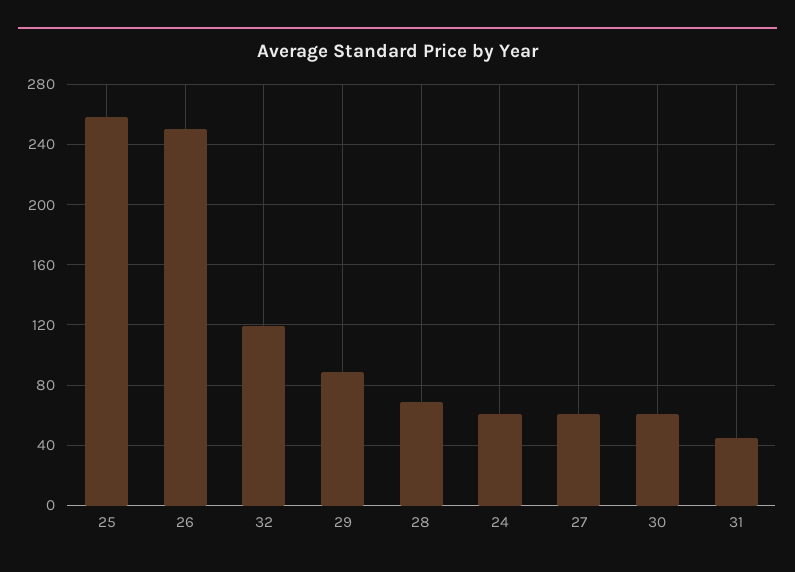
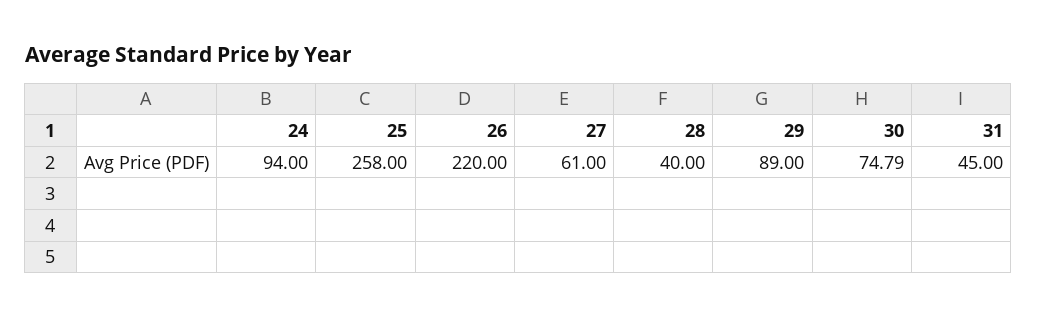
26: 250 -> 220
32: 120 -> none
28: 70 -> 40
24: 60 -> 94
30: 60 -> 74.79

